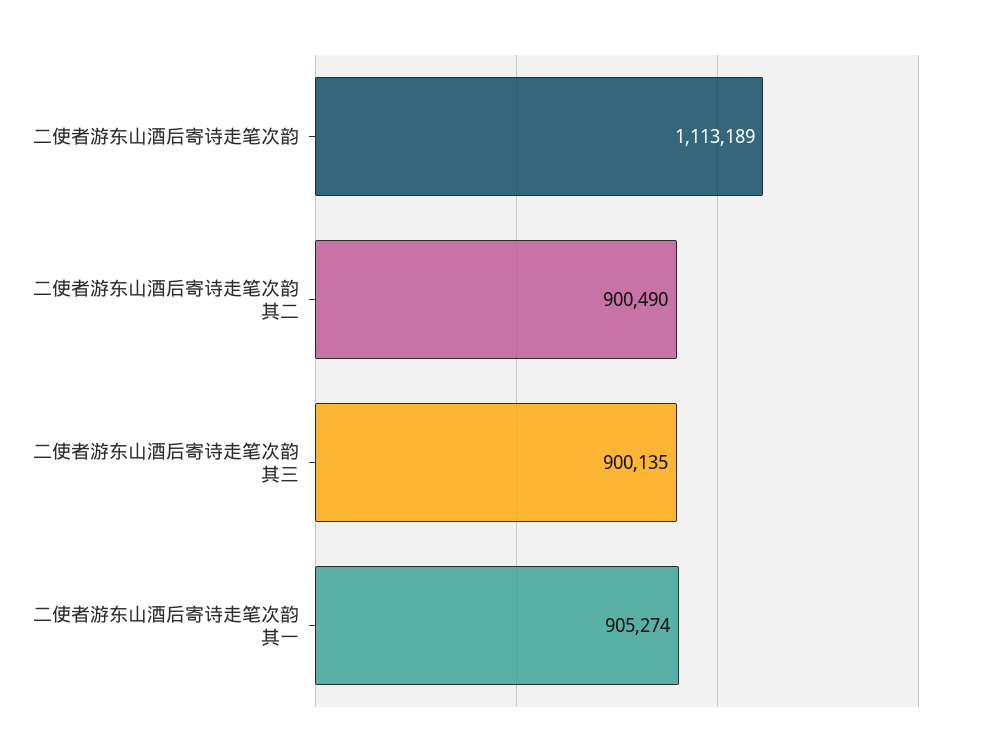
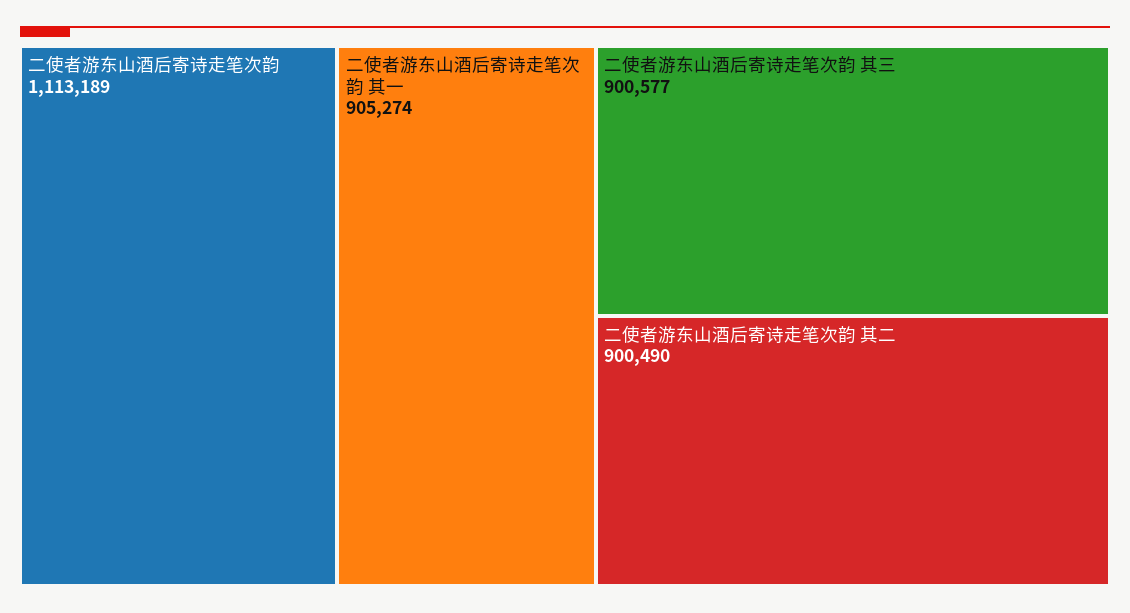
二使者游东山酒后寄诗走笔次韵 其三: 900135 -> 900577

